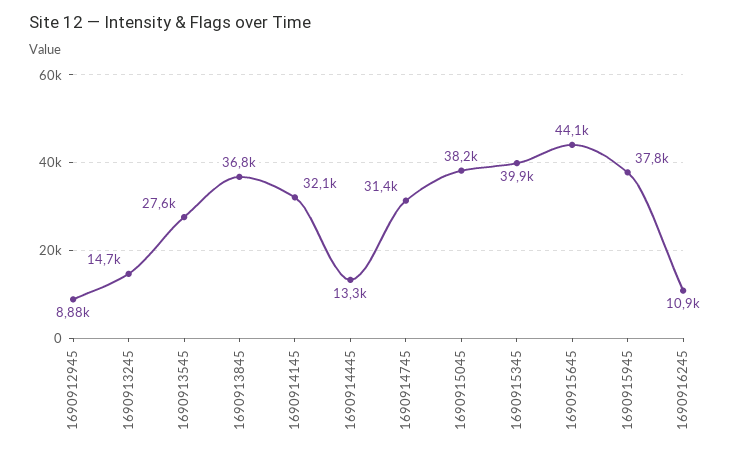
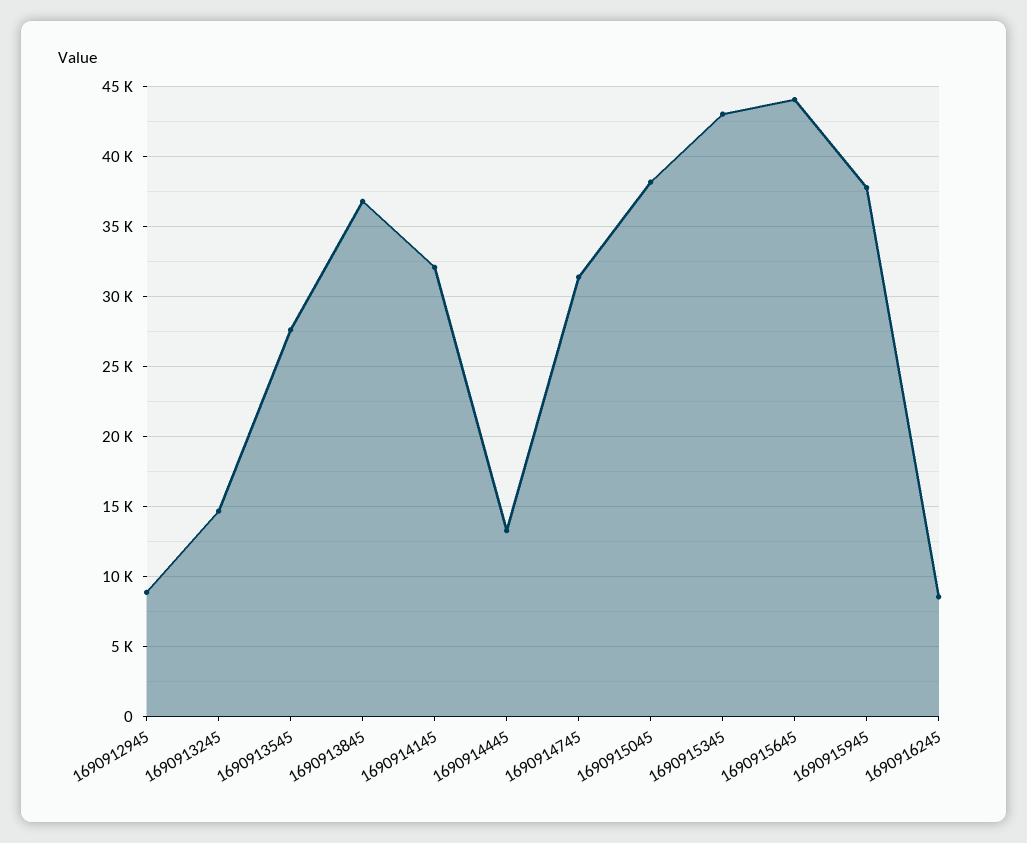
1690915345: 39900 -> 43000
1690916245: 10900 -> 8500

